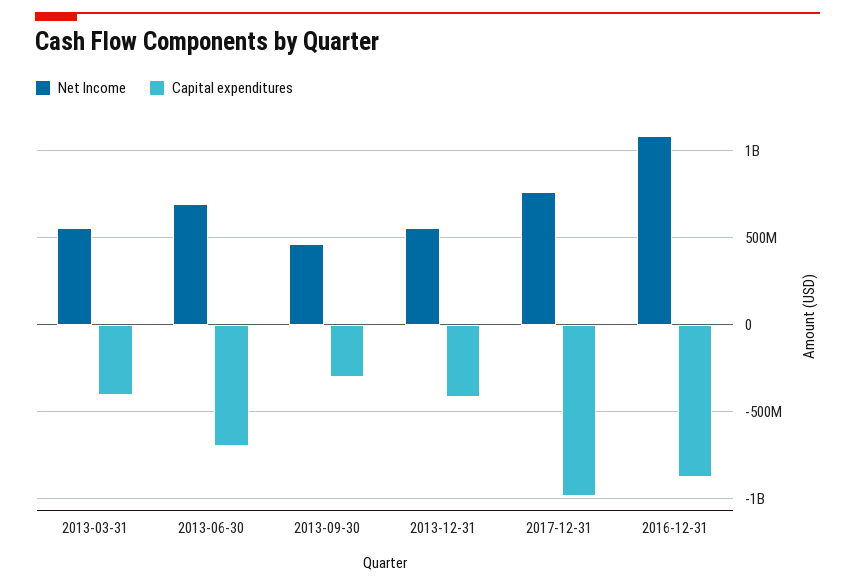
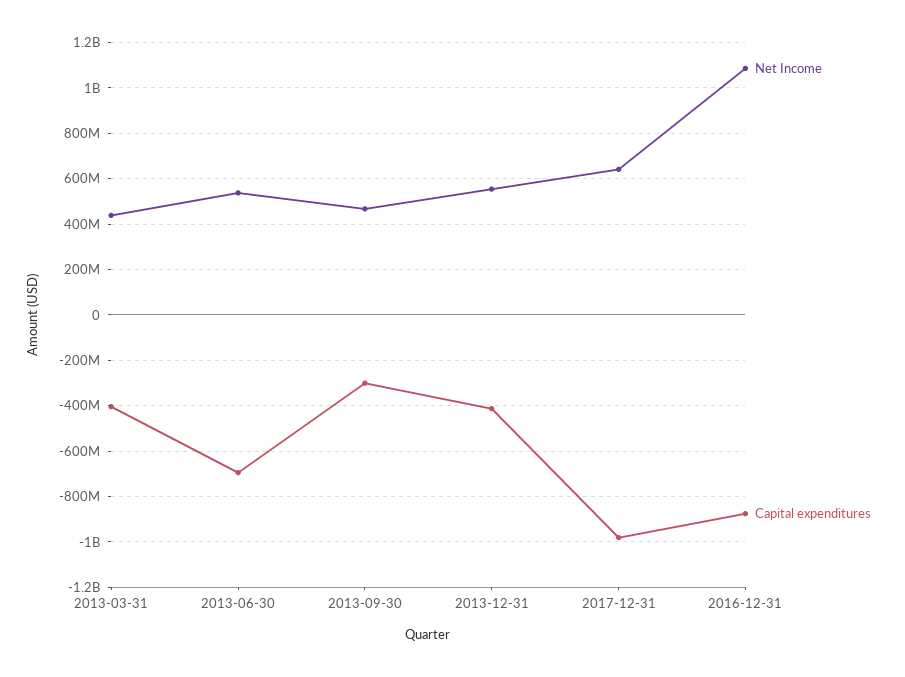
Net Income, 2013-03-31: 550000000 -> 450000000
Net Income, 2013-06-30: 700000000 -> 550000000
Net Income, 2017-12-31: 750000000 -> 650000000

